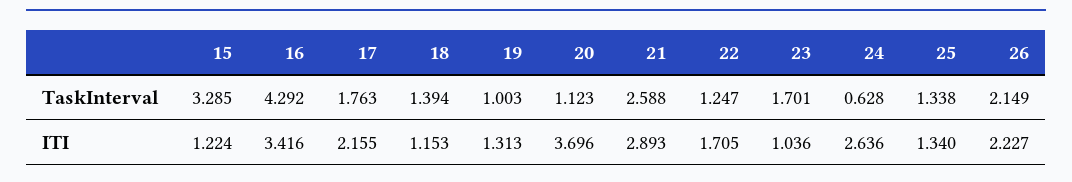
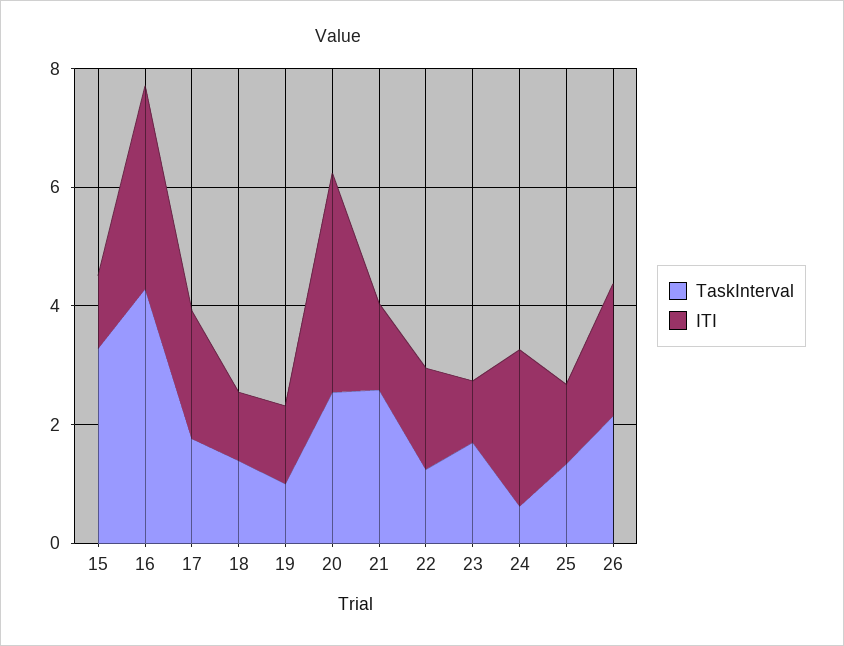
TaskInterval, 20: 1.123 -> 2.5
ITI, 21: 2.893 -> 1.5

